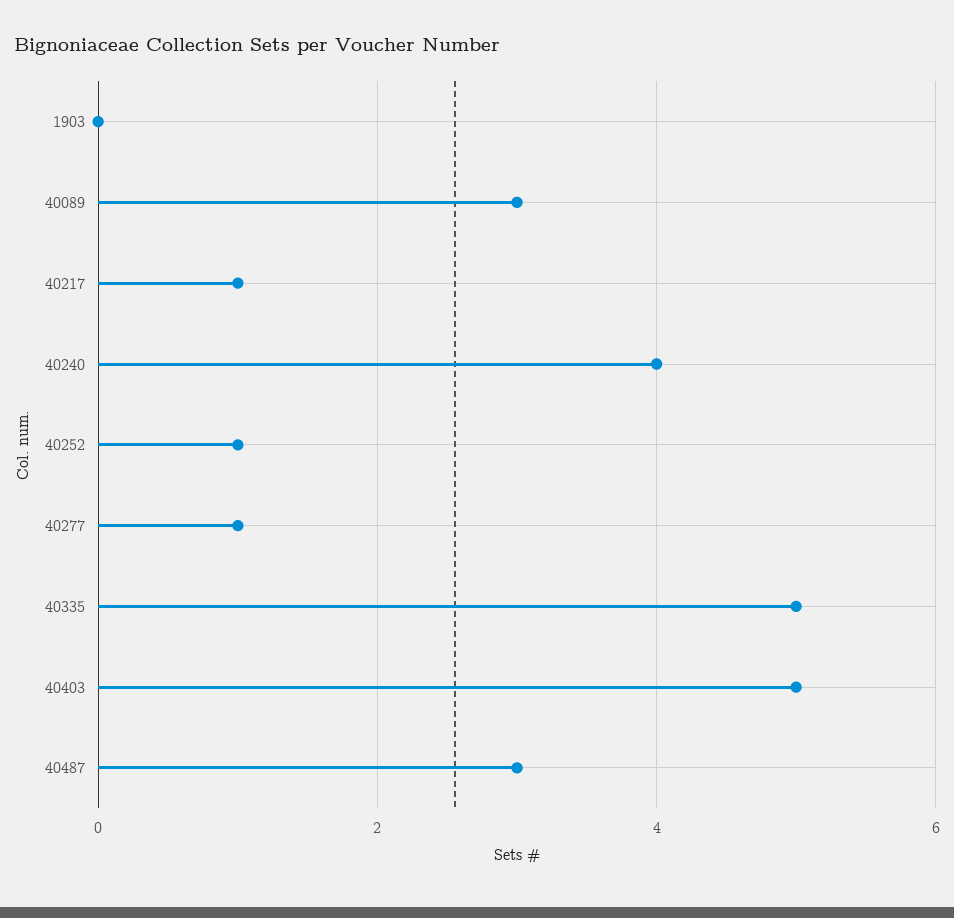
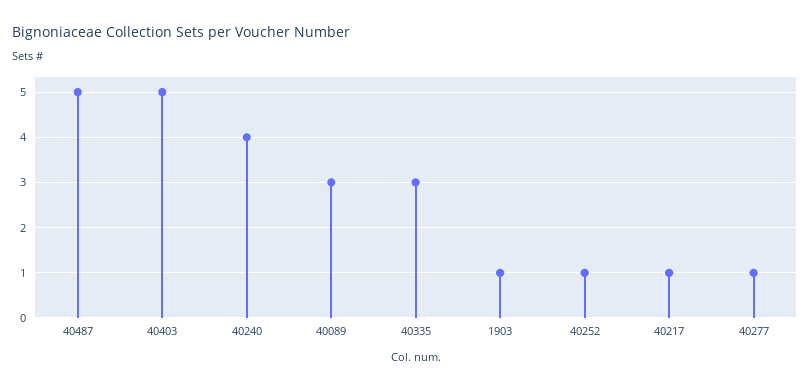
1903: 0 -> 1
40335: 5 -> 3
40487: 3 -> 5

